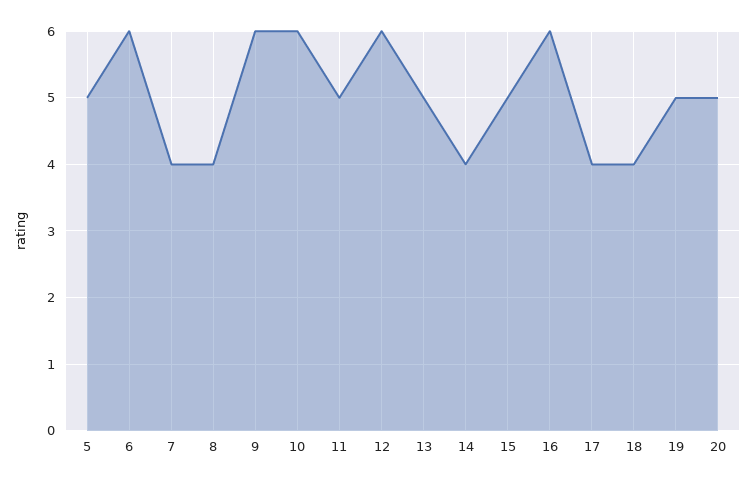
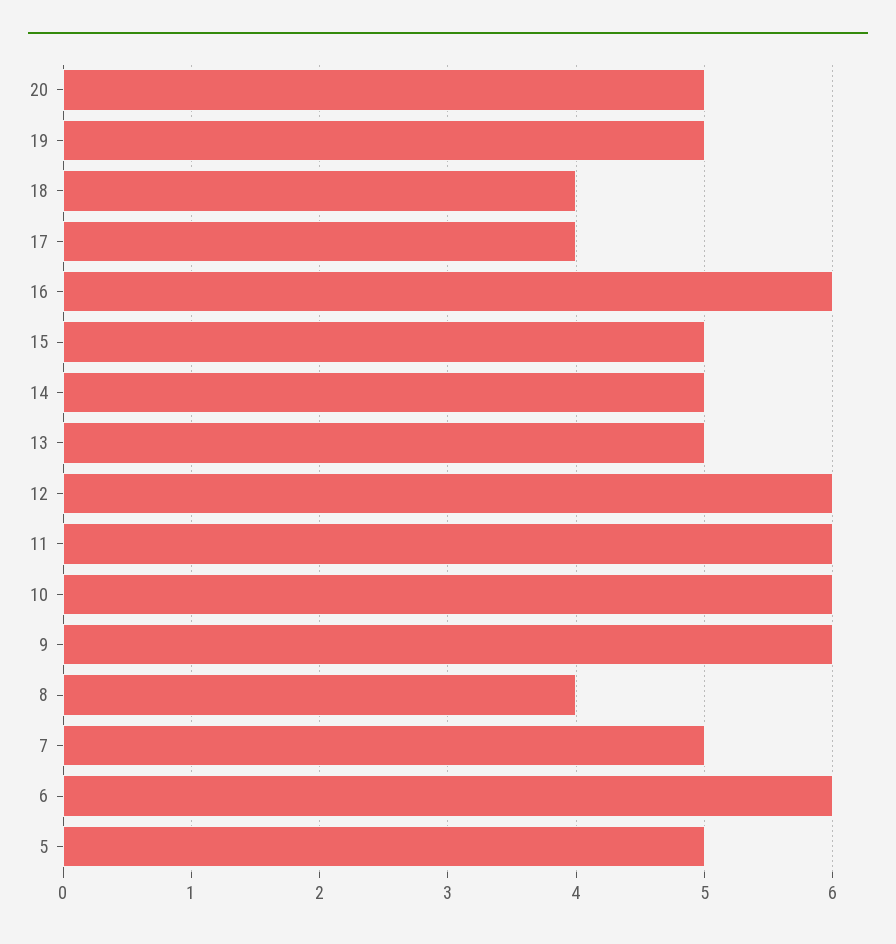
7: 4 -> 5
11: 5 -> 6
14: 4 -> 5

